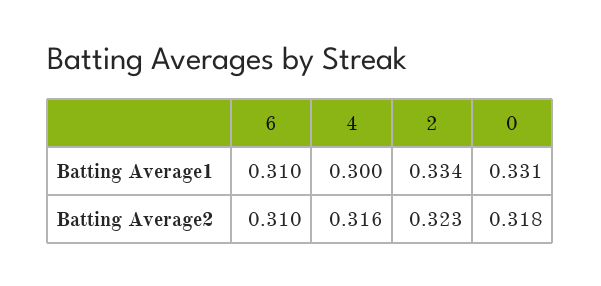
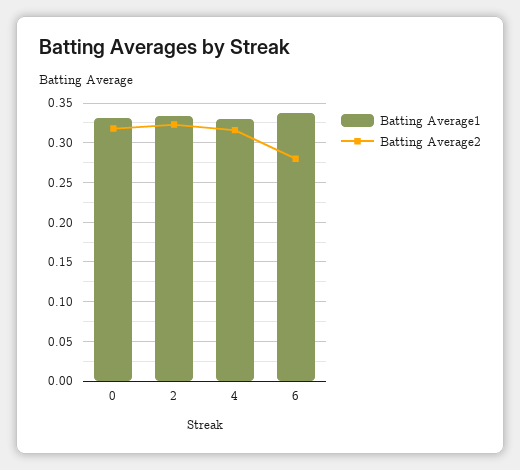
Batting Average1, 6: 0.31 -> 0.34
Batting Average1, 4: 0.3 -> 0.33
Batting Average2, 6: 0.31 -> 0.28

